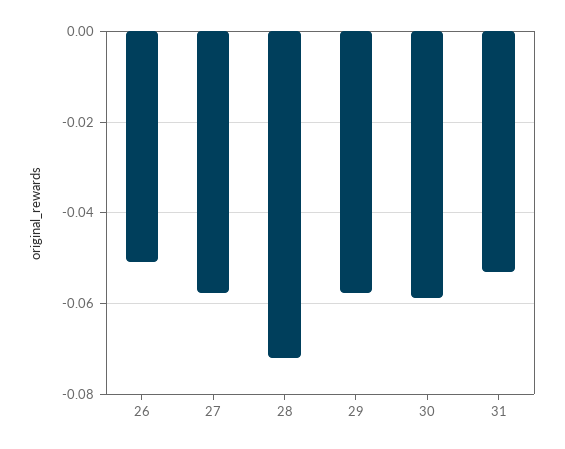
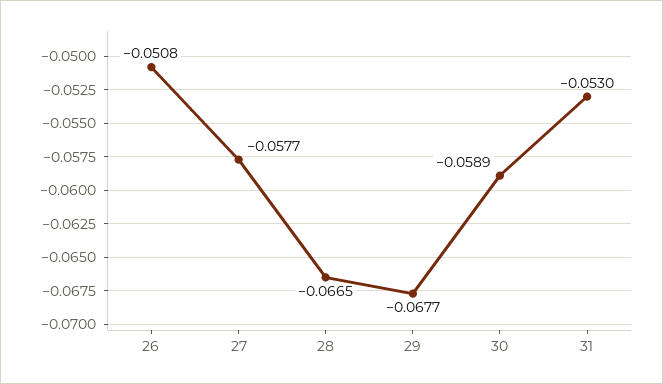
28: -0.072 -> -0.0665
29: -0.058 -> -0.0677

